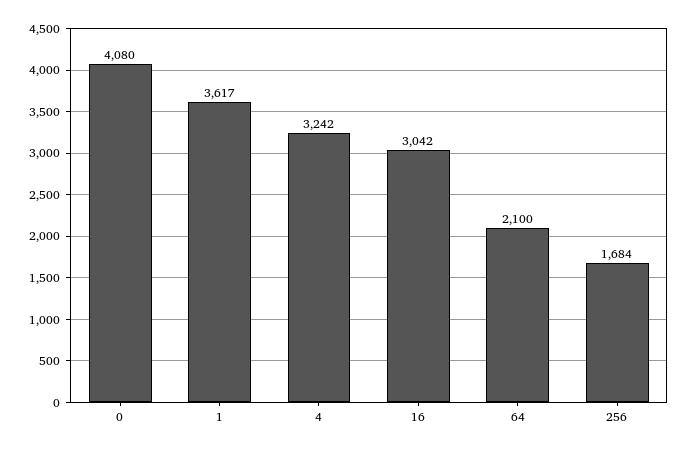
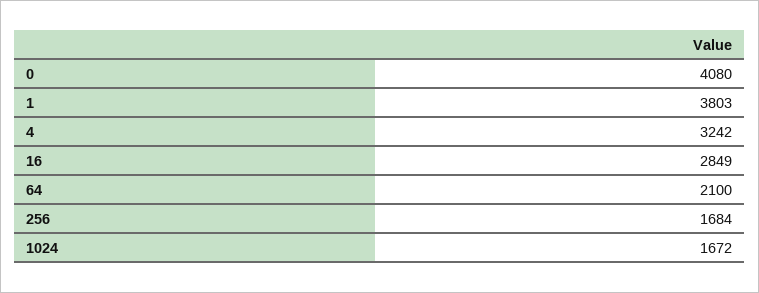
1: 3617 -> 3803
16: 3042 -> 2849
1024: none -> 1672

